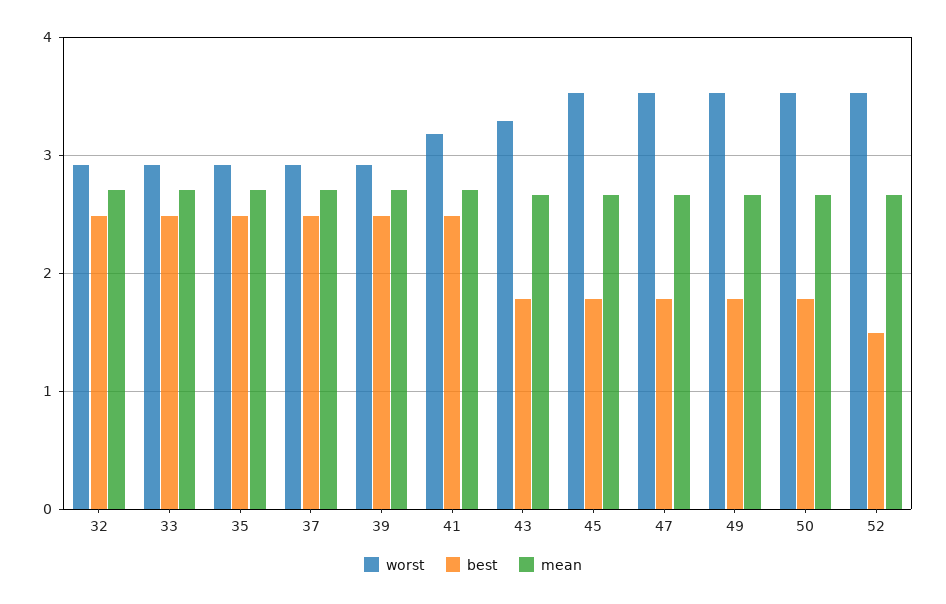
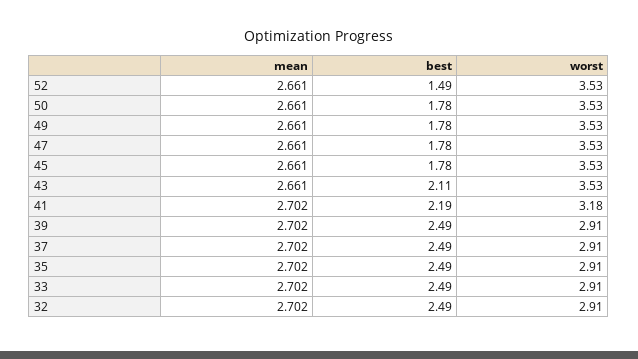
best, 41: 2.5 -> 2.19
worst, 43: 3.3 -> 3.53
best, 43: 1.8 -> 2.11

